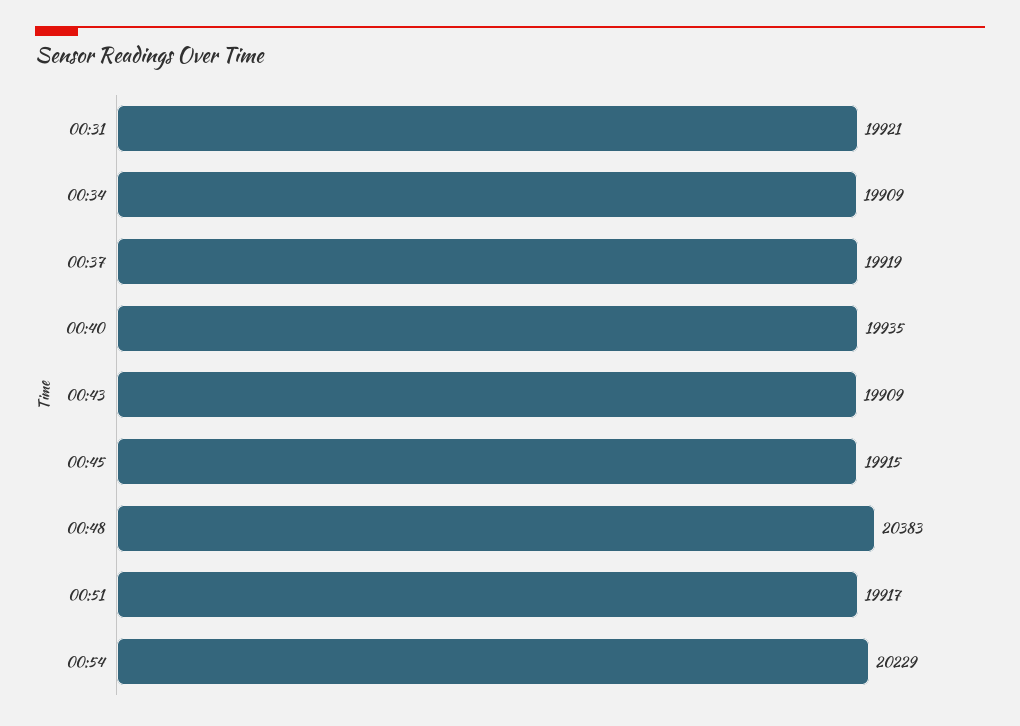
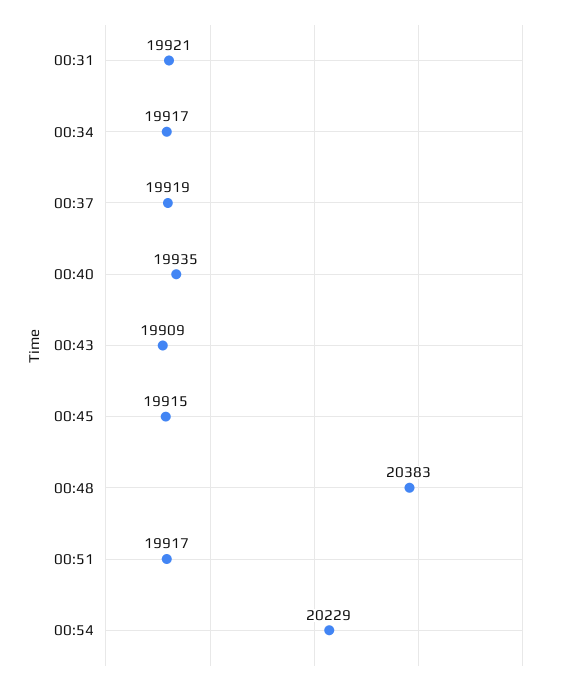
00:34: 19909 -> 19917

